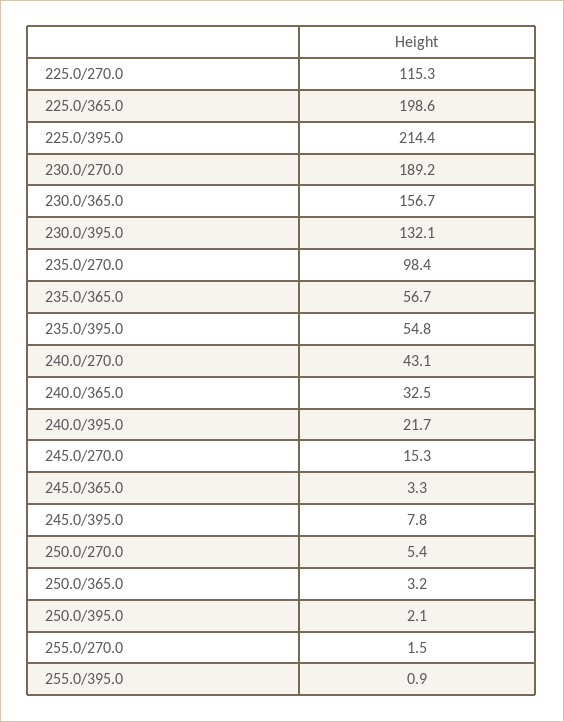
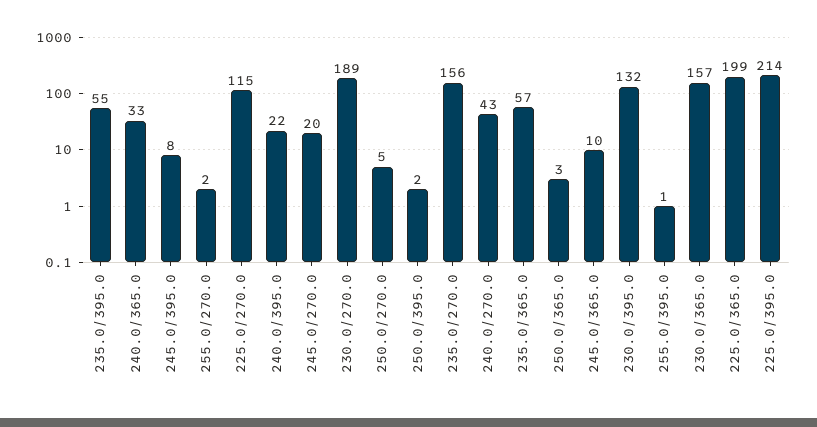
235.0/270.0: 98.4 -> 156
245.0/270.0: 15.3 -> 20
245.0/365.0: 3.3 -> 10

